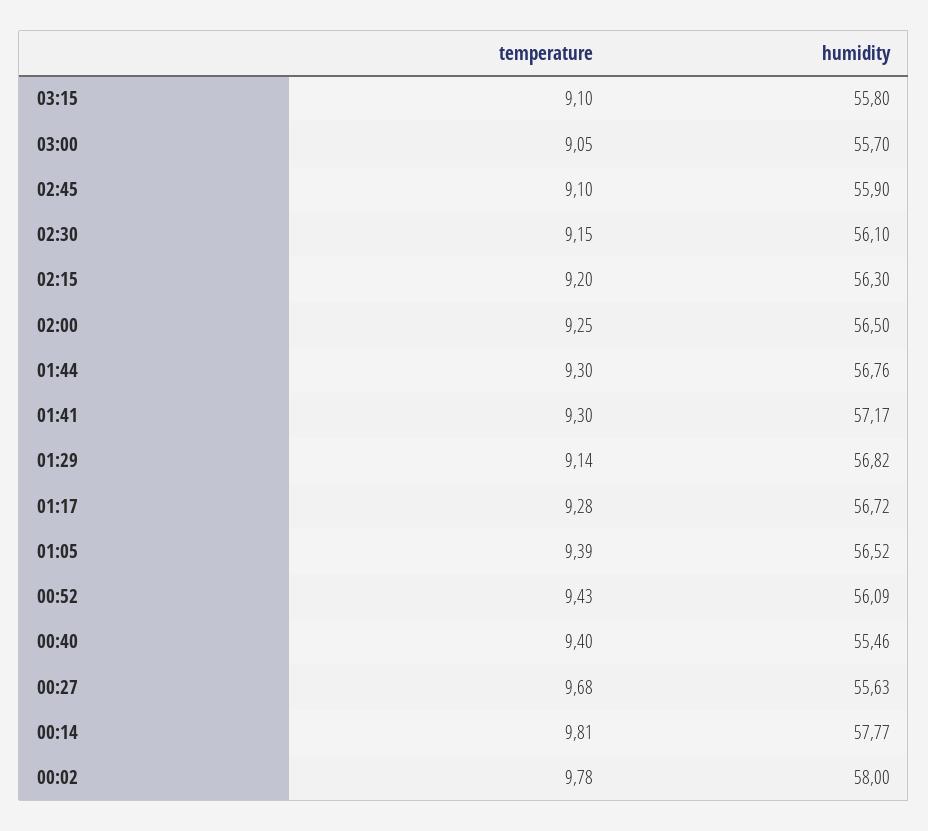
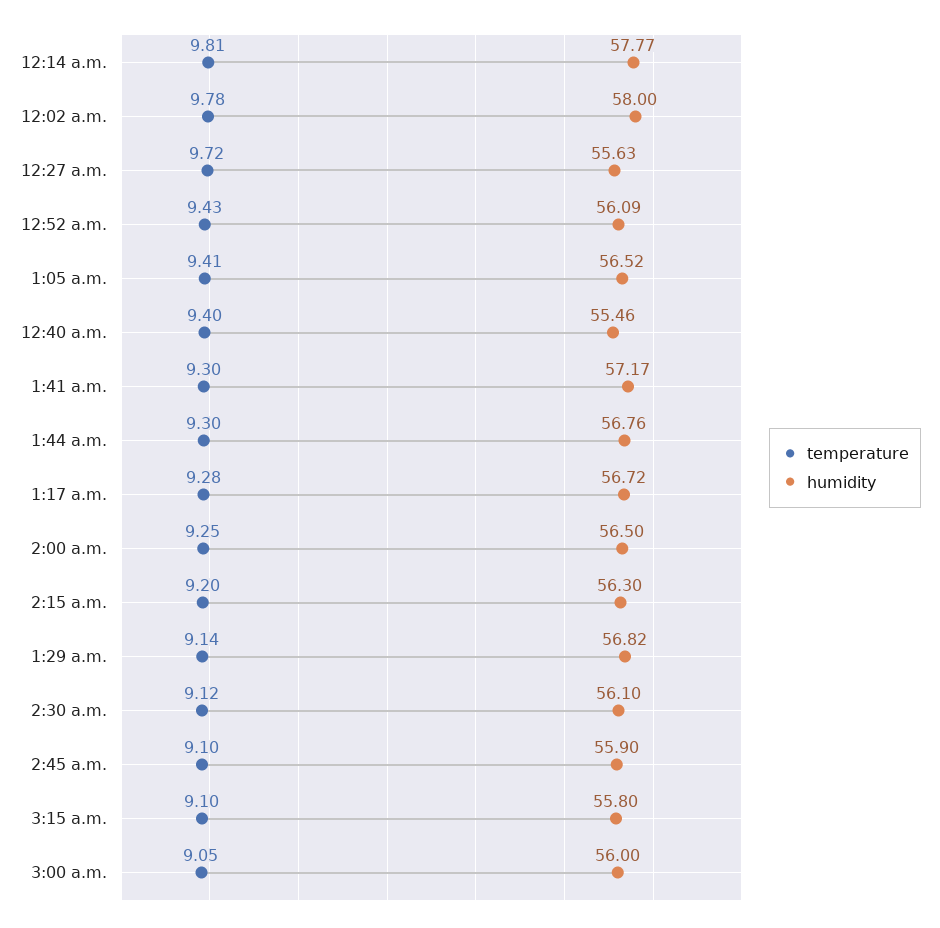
humidity, 03:00: 55.7 -> 56
temperature, 02:30: 9.15 -> 9.12
temperature, 01:05: 9.39 -> 9.41
temperature, 00:27: 9.68 -> 9.72

